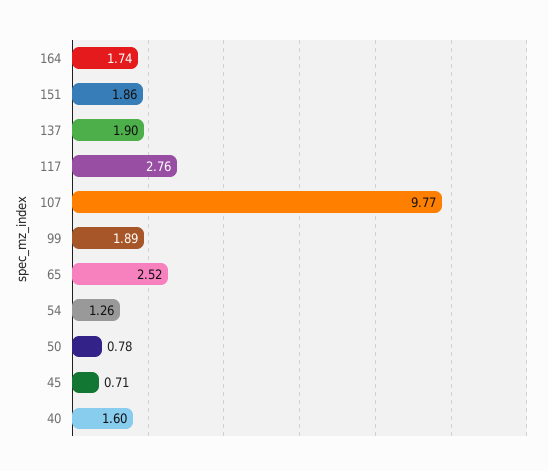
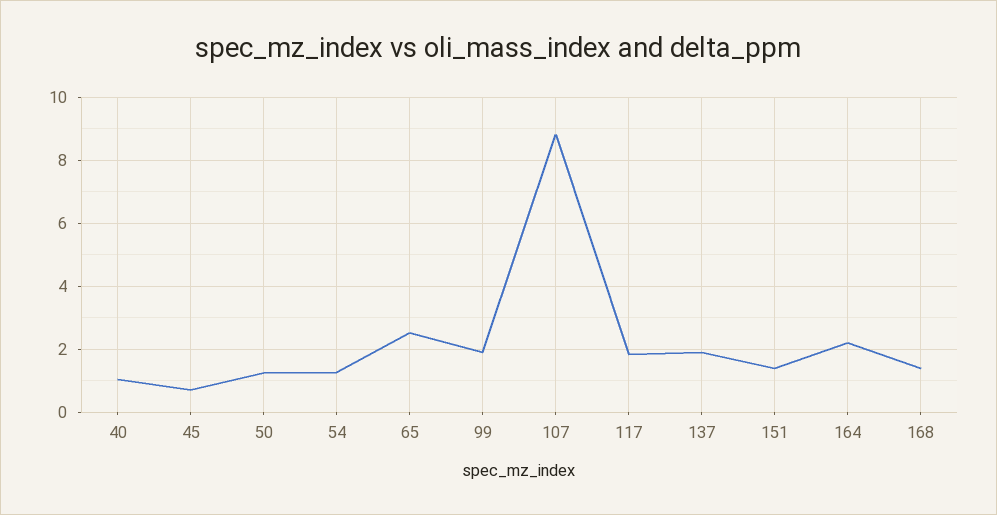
164: 1.74 -> 2.2
151: 1.86 -> 1.4
117: 2.76 -> 1.8
107: 9.77 -> 8.8
50: 0.78 -> 1.2
40: 1.6 -> 1
168: none -> 1.4

